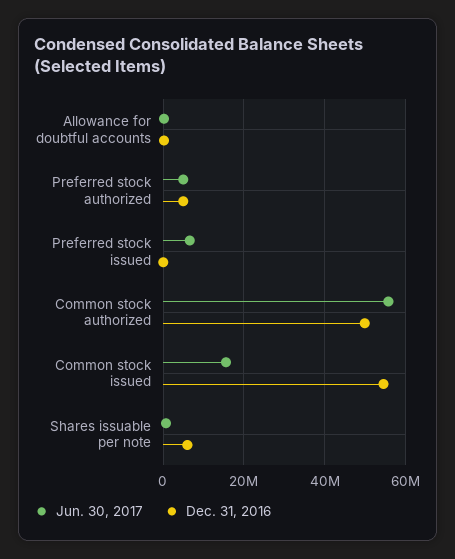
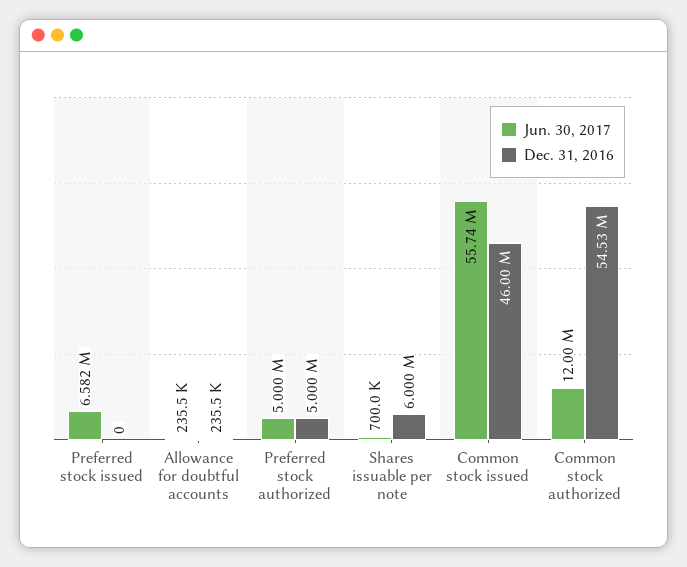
Jun. 30, 2017, Common stock authorized: 56000000 -> 12000000
Dec. 31, 2016, Common stock authorized: 50000000 -> 54530000
Jun. 30, 2017, Common stock issued: 16000000 -> 55740000
Dec. 31, 2016, Common stock issued: 54000000 -> 46000000

